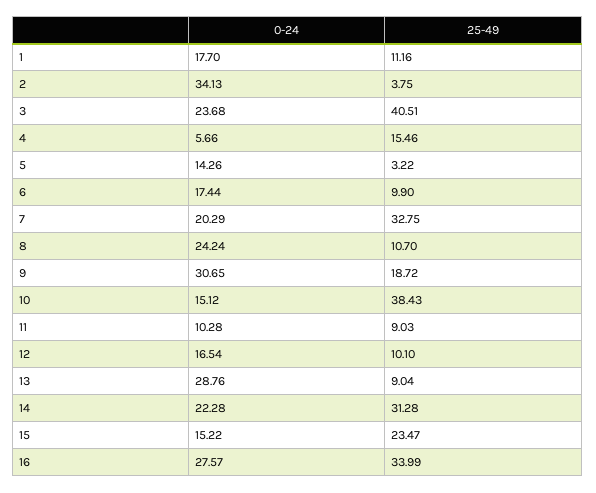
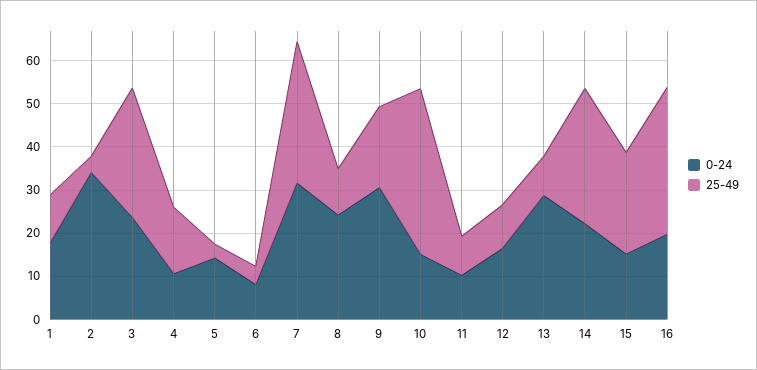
25-49, 3: 40.51 -> 30
0-24, 4: 5.66 -> 10
0-24, 6: 17.44 -> 8
25-49, 6: 9.9 -> 4
0-24, 7: 20.29 -> 32
0-24, 16: 27.57 -> 20

